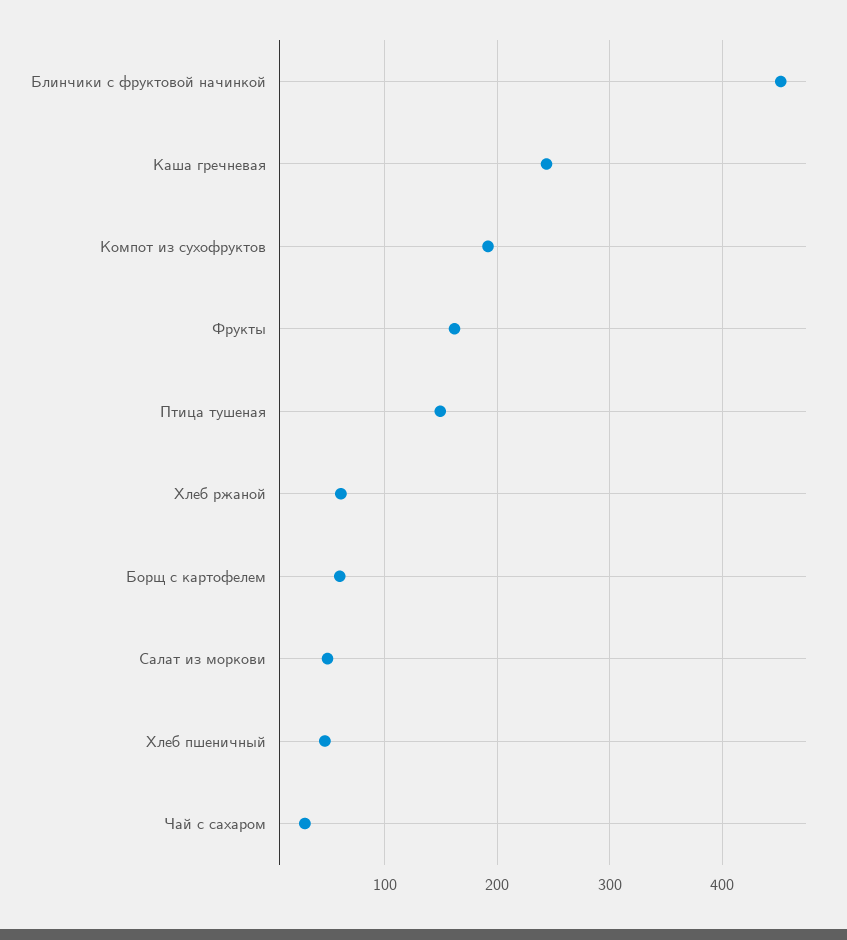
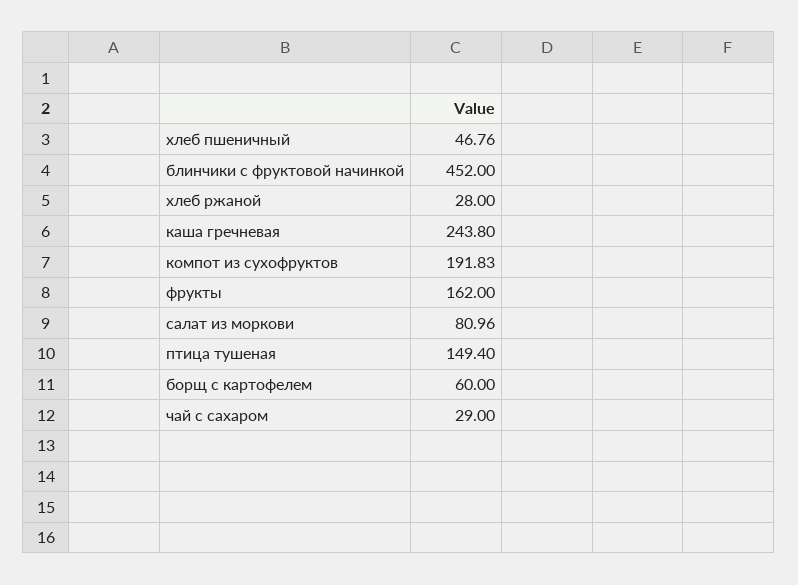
Хлеб ржаной: 60 -> 28
Салат из моркови: 50 -> 80.96

